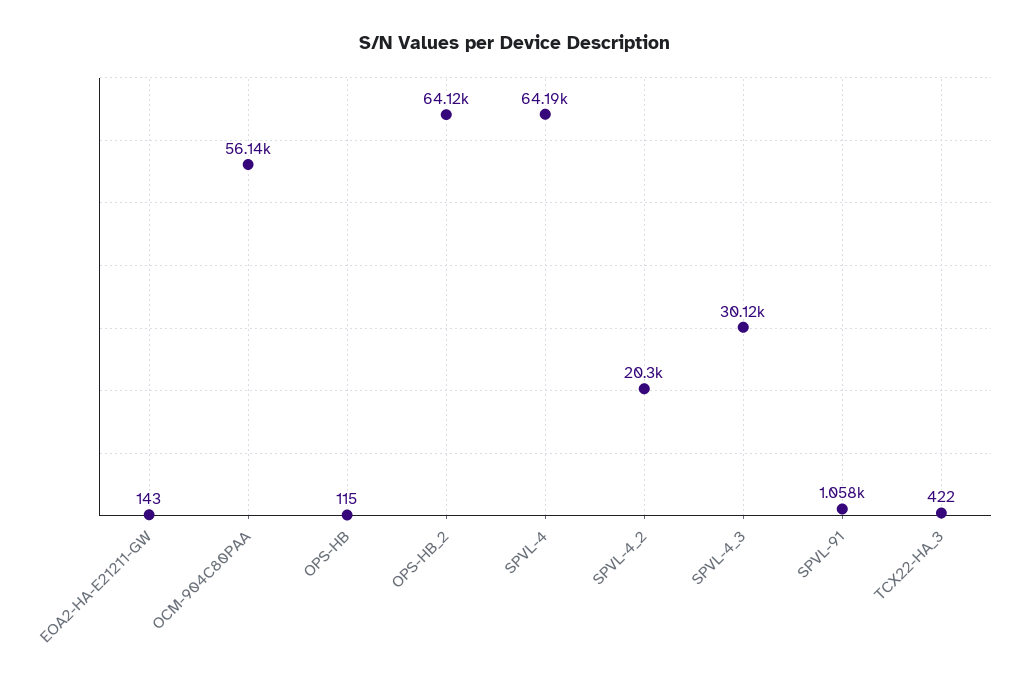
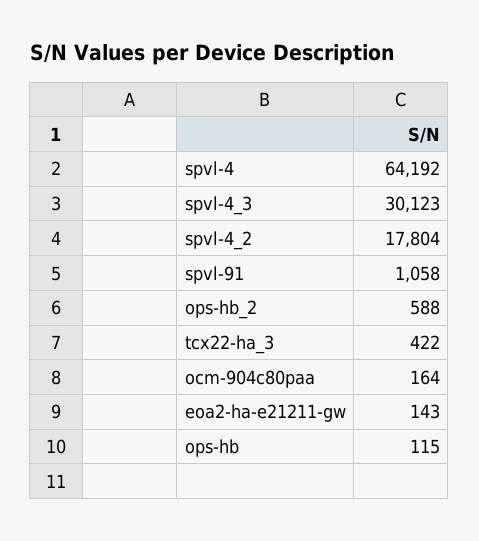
OCM-904C80PAA: 56140 -> 164
OPS-HB_2: 64120 -> 588
SPVL-4_2: 20300 -> 17804

